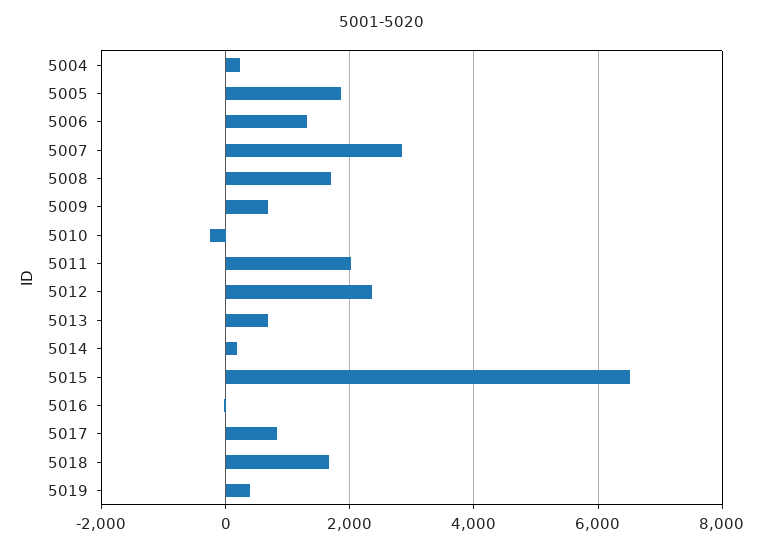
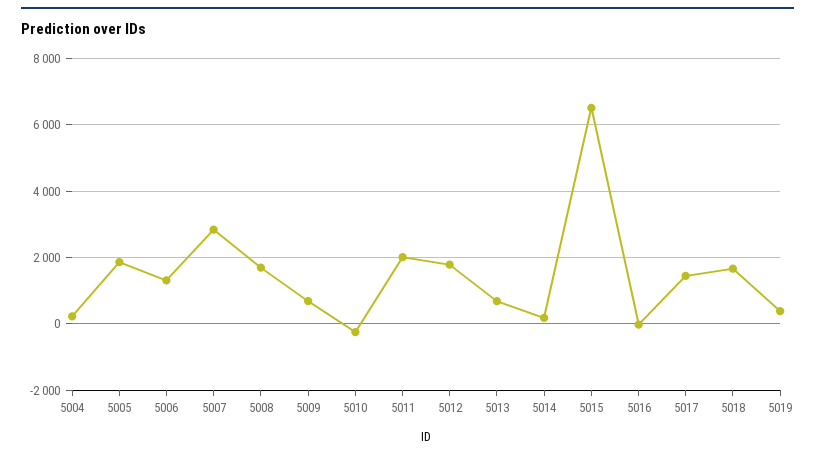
5012: 2400 -> 1800
5017: 800 -> 1400

